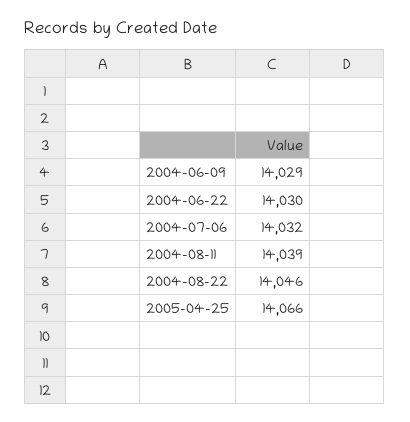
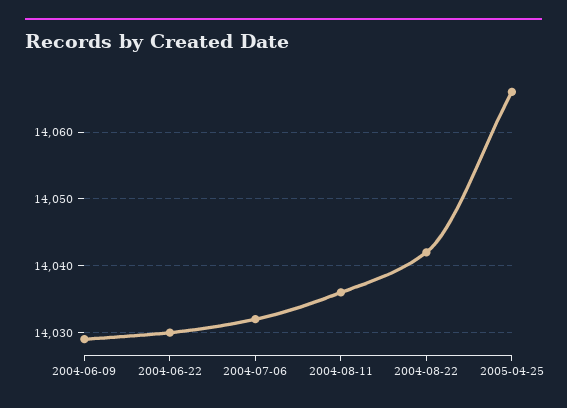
2004-08-11: 14039 -> 14036
2004-08-22: 14046 -> 14042

